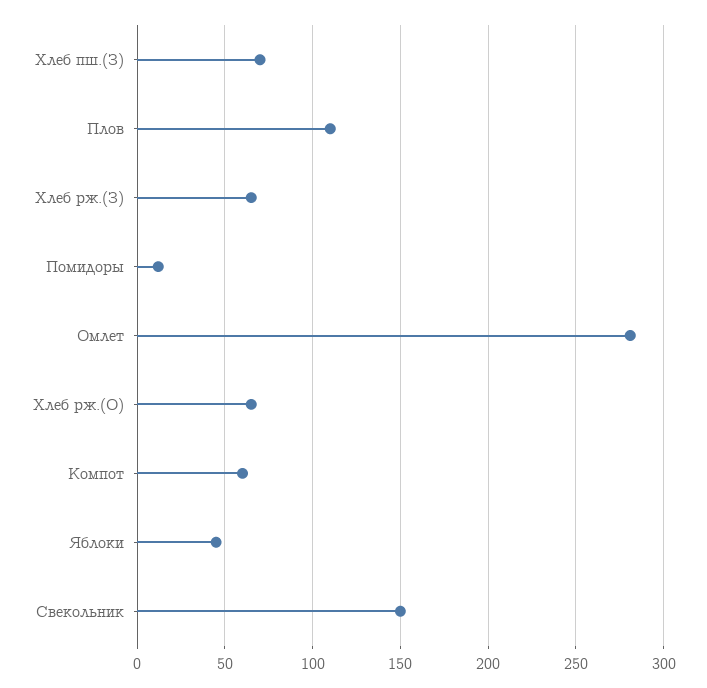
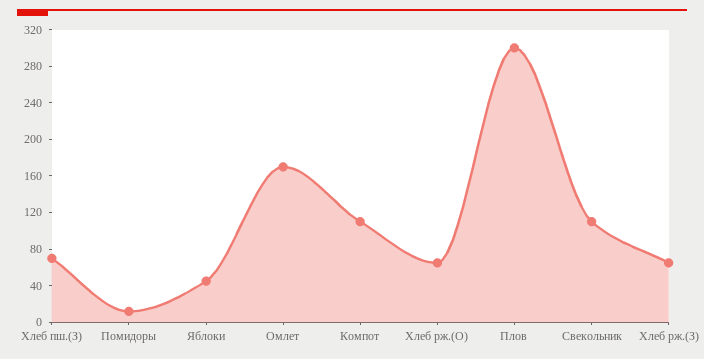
Плов: 110 -> 300
Омлет: 280 -> 170
Компот: 60 -> 110
Свекольник: 150 -> 110

